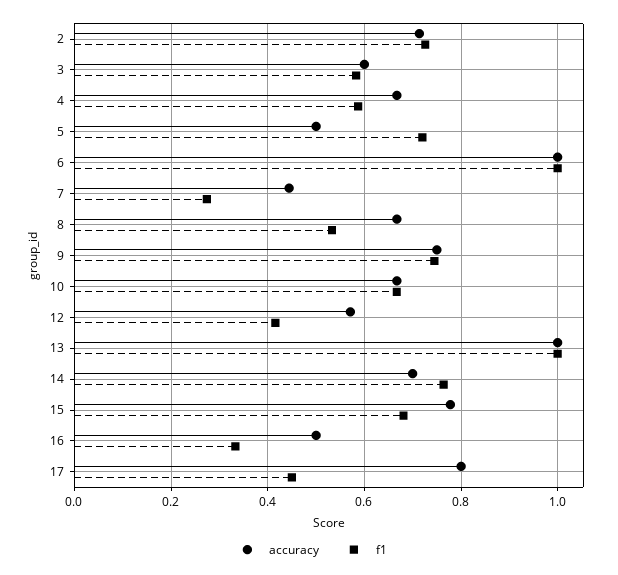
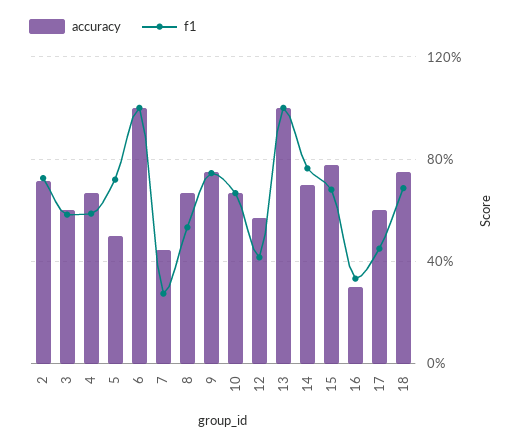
accuracy, 16: 0.5 -> 0.3
accuracy, 17: 0.8 -> 0.6
accuracy, 18: none -> 0.75
f1, 18: none -> 0.7

